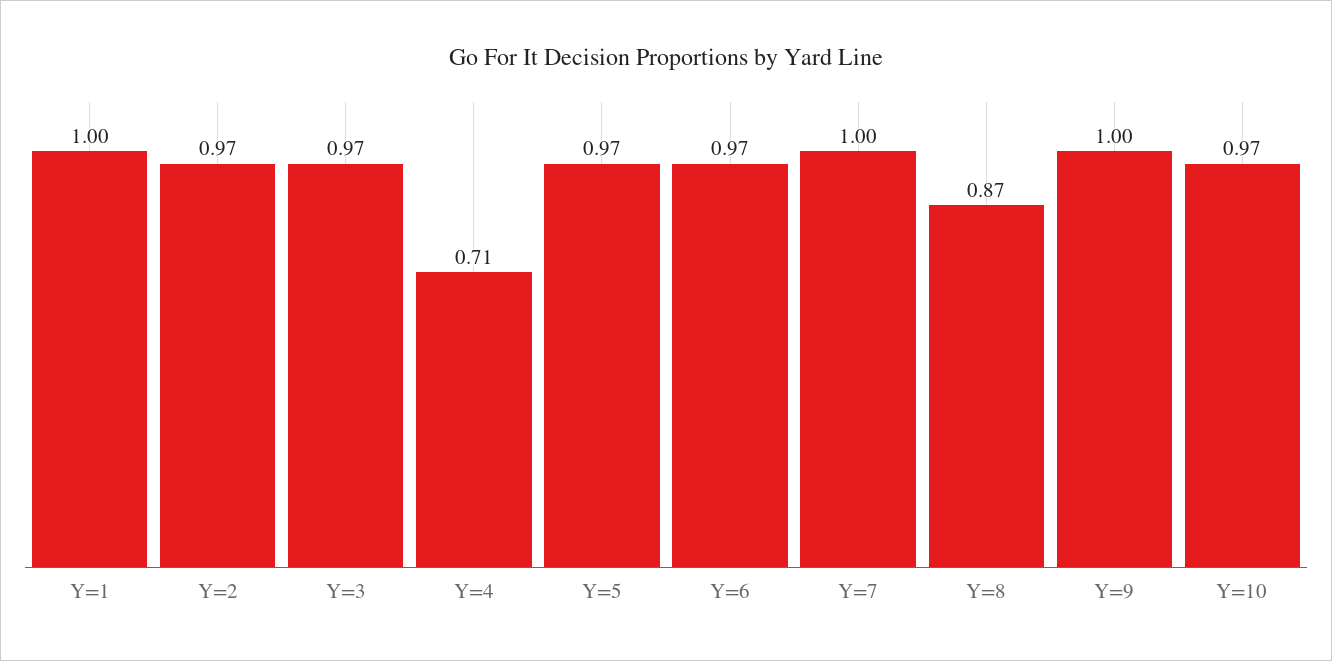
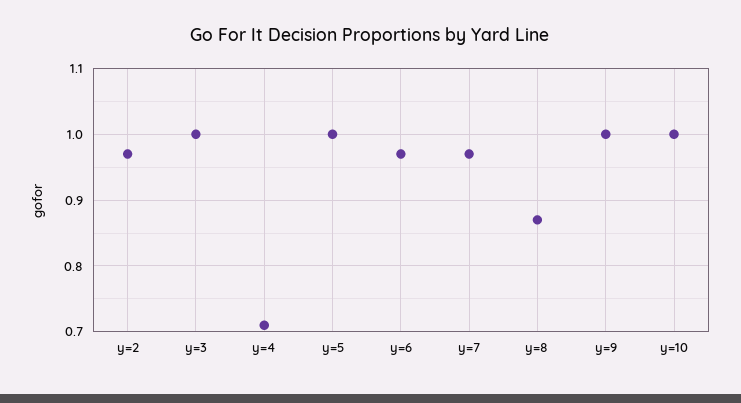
Y=1: 1 -> none
Y=3: 0.97 -> 1
Y=5: 0.97 -> 1
Y=7: 1 -> 0.97
Y=10: 0.97 -> 1

